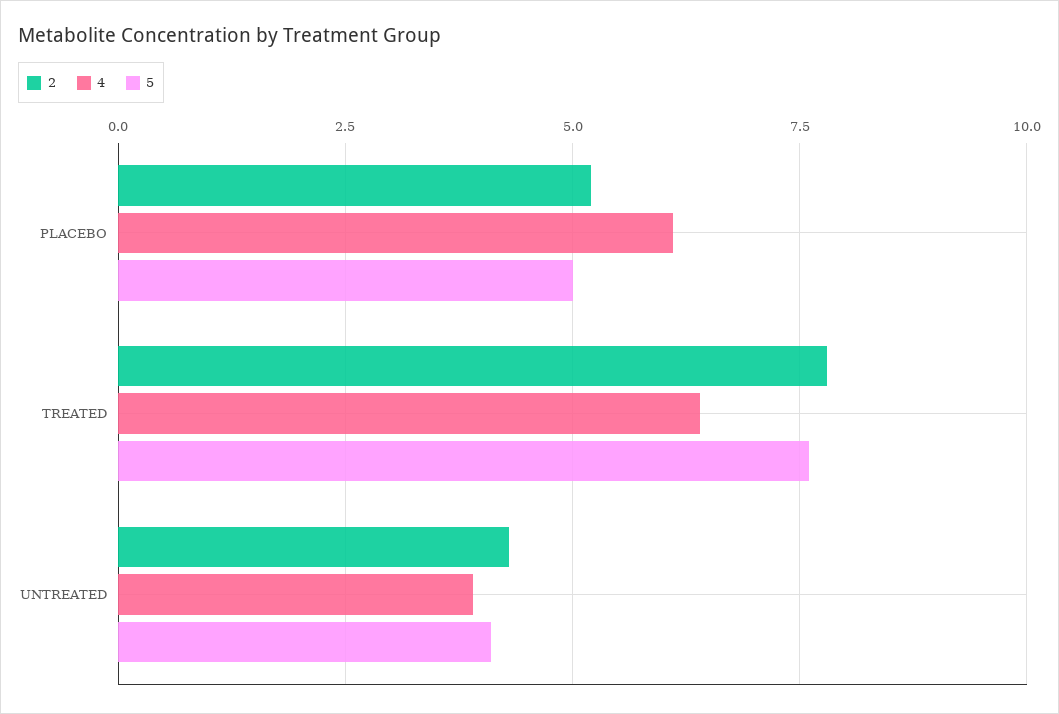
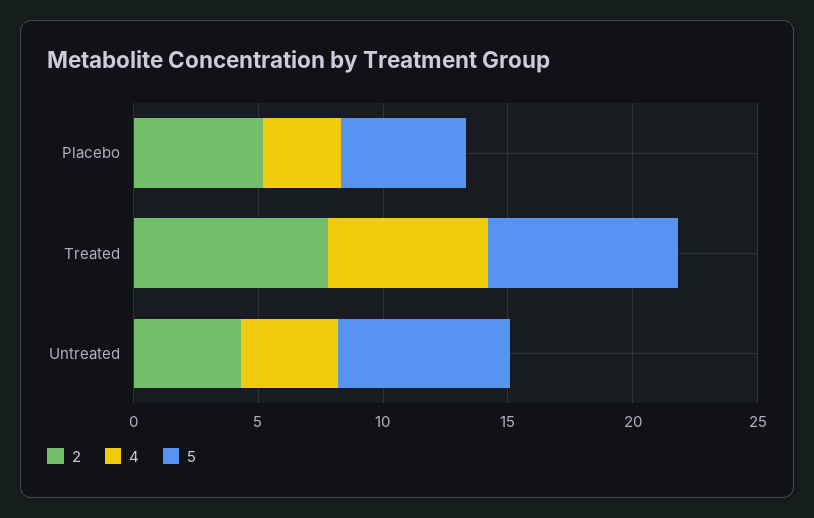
4, PLACEBO: 6 -> 3
5, UNTREATED: 4 -> 7

